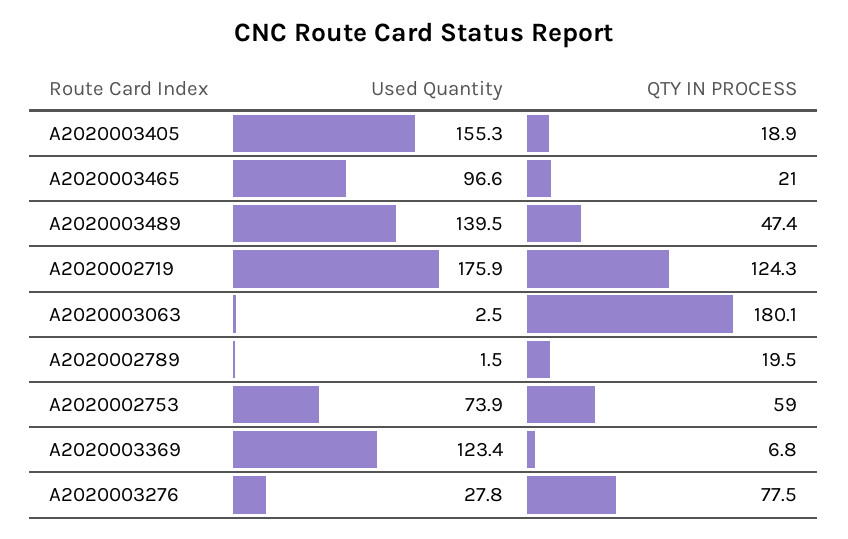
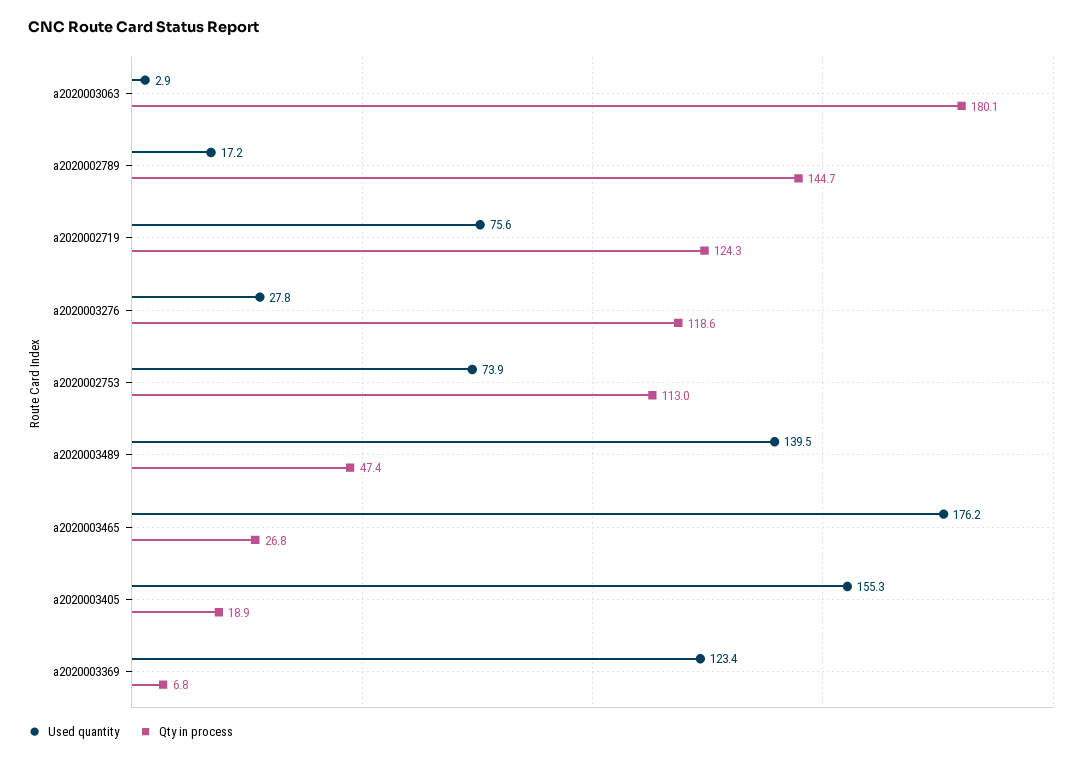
Used Quantity, A2020003465: 96.6 -> 176.2
QTY IN PROCESS, A2020003465: 21 -> 26.8
Used Quantity, A2020002719: 175.9 -> 75.6
Used Quantity, A2020003063: 2.5 -> 2.9
Used Quantity, A2020002789: 1.5 -> 17.2
QTY IN PROCESS, A2020002789: 19.5 -> 144.7
QTY IN PROCESS, A2020002753: 59 -> 113
QTY IN PROCESS, A2020003276: 77.5 -> 118.6

